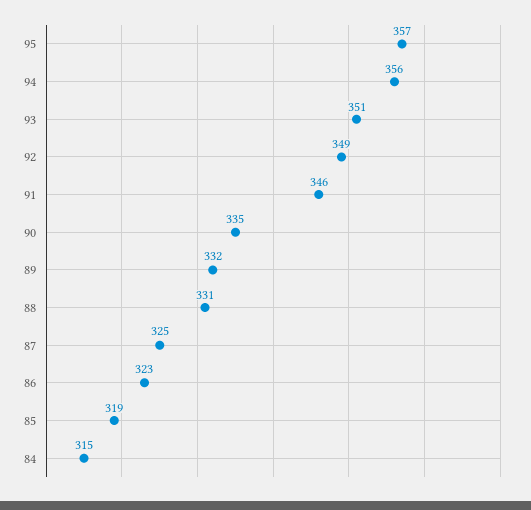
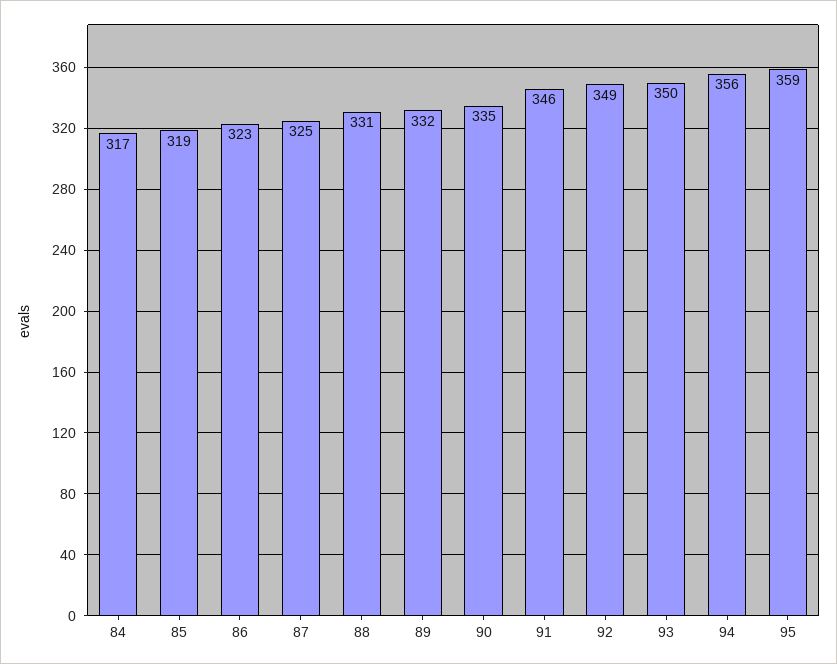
95: 357 -> 359
93: 351 -> 350
84: 315 -> 317

